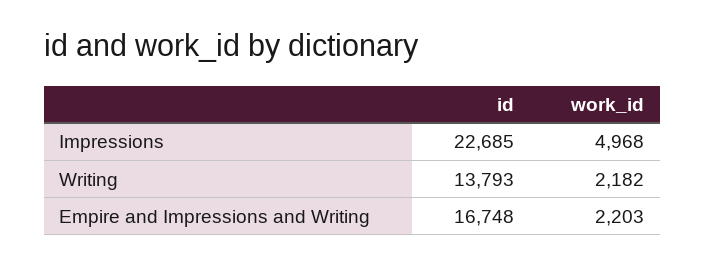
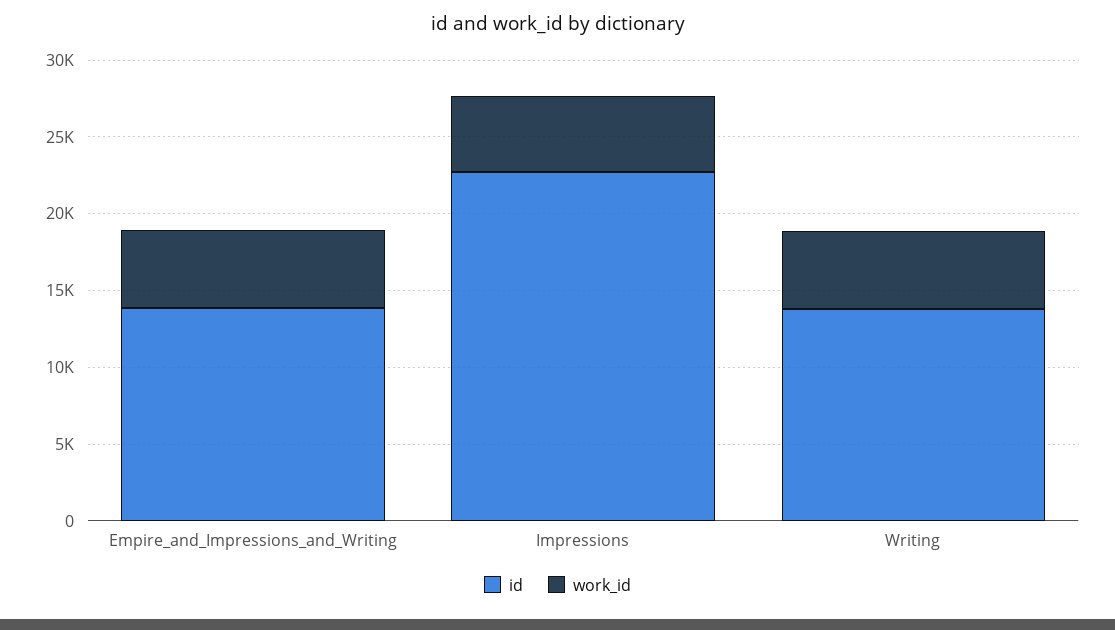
work_id, Writing: 2182 -> 5000
id, Empire and Impressions and Writing: 16748 -> 14000
work_id, Empire and Impressions and Writing: 2203 -> 5000

